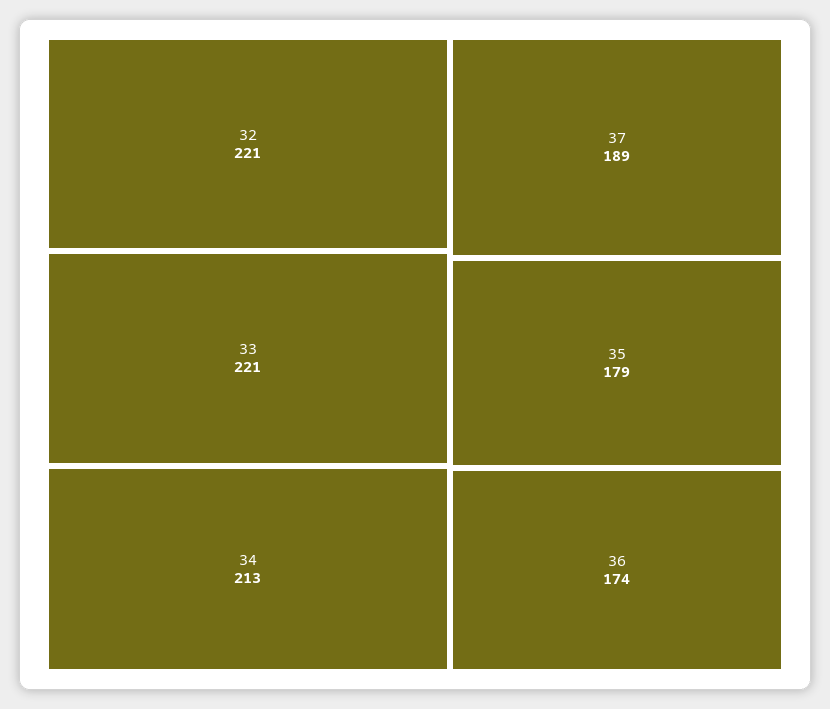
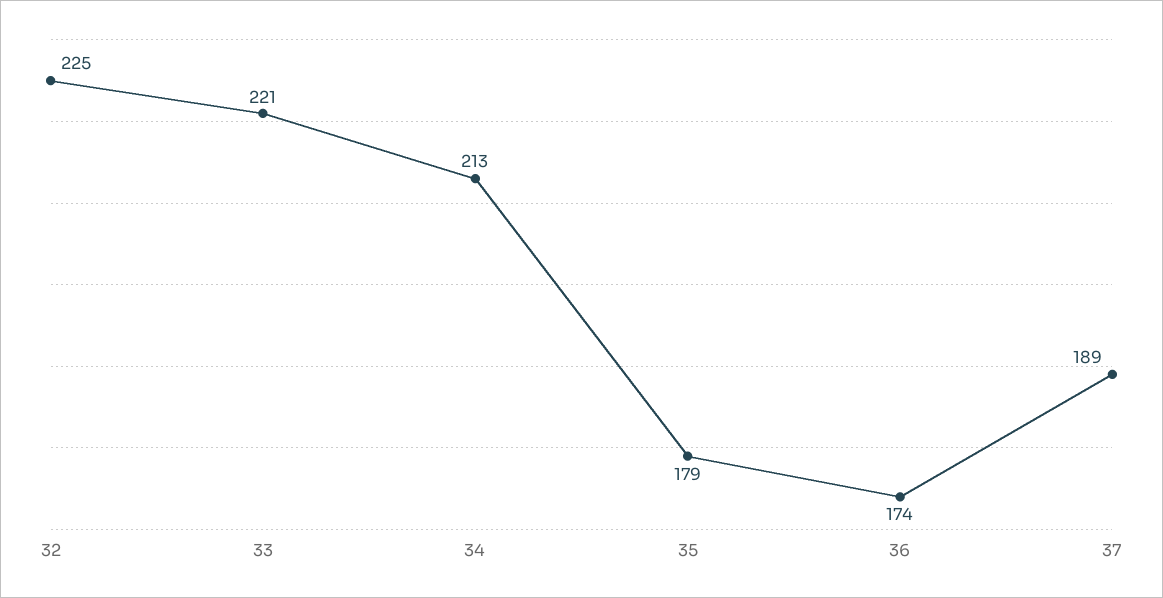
32: 221 -> 225

